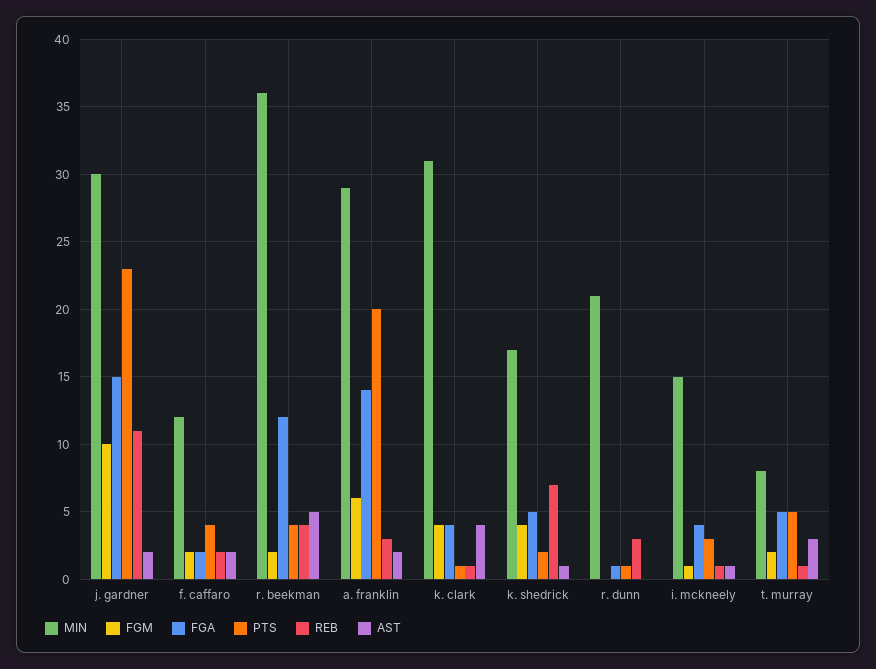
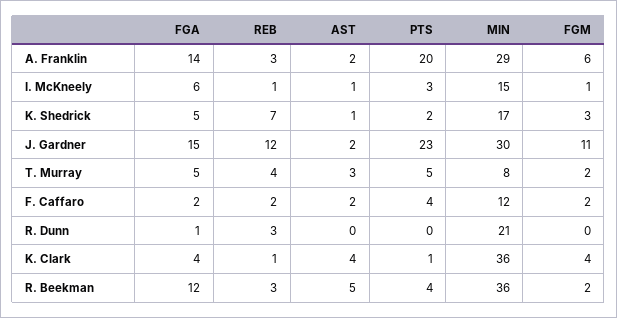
FGM, j. gardner: 10 -> 11
REB, j. gardner: 11 -> 12
REB, r. beekman: 4 -> 3
MIN, k. clark: 31 -> 36
FGM, k. shedrick: 4 -> 3
PTS, r. dunn: 1 -> 0
FGA, i. mckneely: 4 -> 6
REB, t. murray: 1 -> 4

